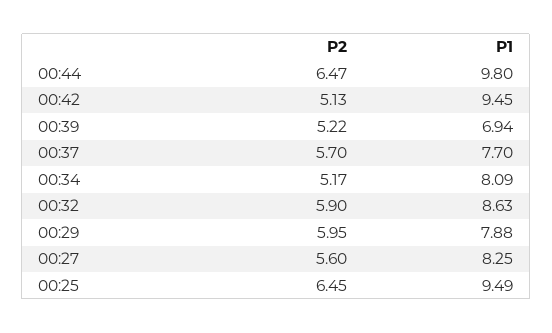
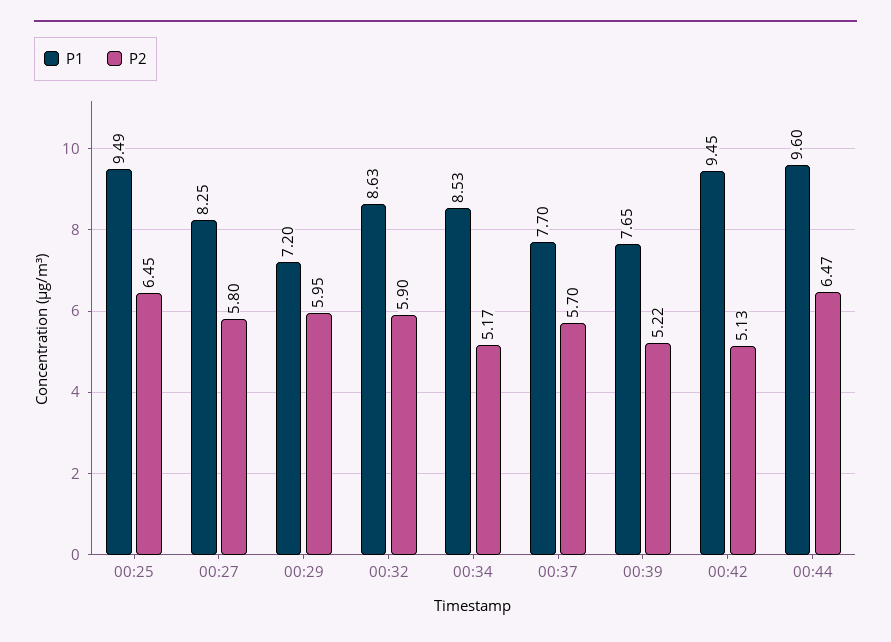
P1, 00:44: 9.8 -> 9.6
P1, 00:39: 6.94 -> 7.65
P1, 00:34: 8.09 -> 8.53
P1, 00:29: 7.88 -> 7.2
P2, 00:27: 5.6 -> 5.8

